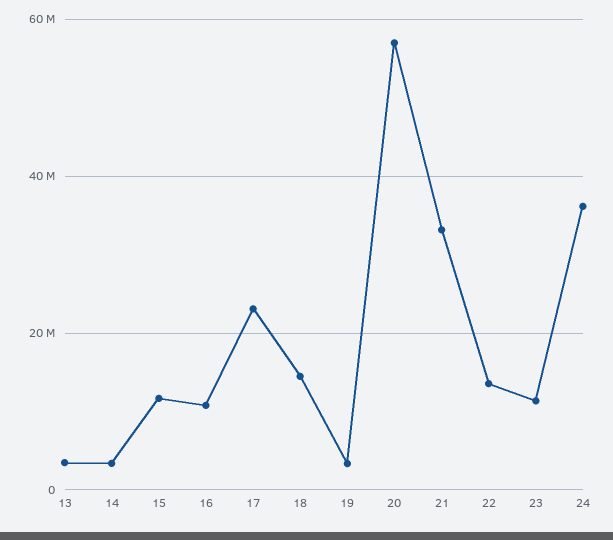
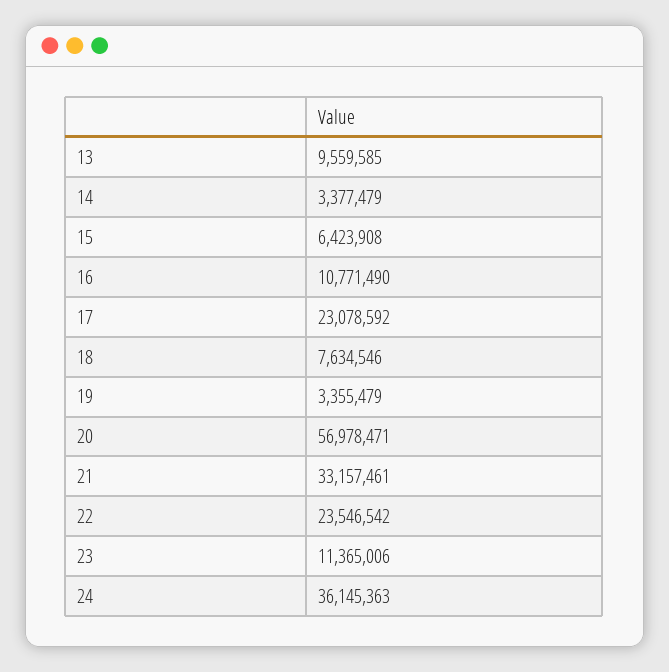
13: 4000000 -> 9559585
15: 12000000 -> 6423908
18: 14000000 -> 7634546
22: 14000000 -> 23546542

